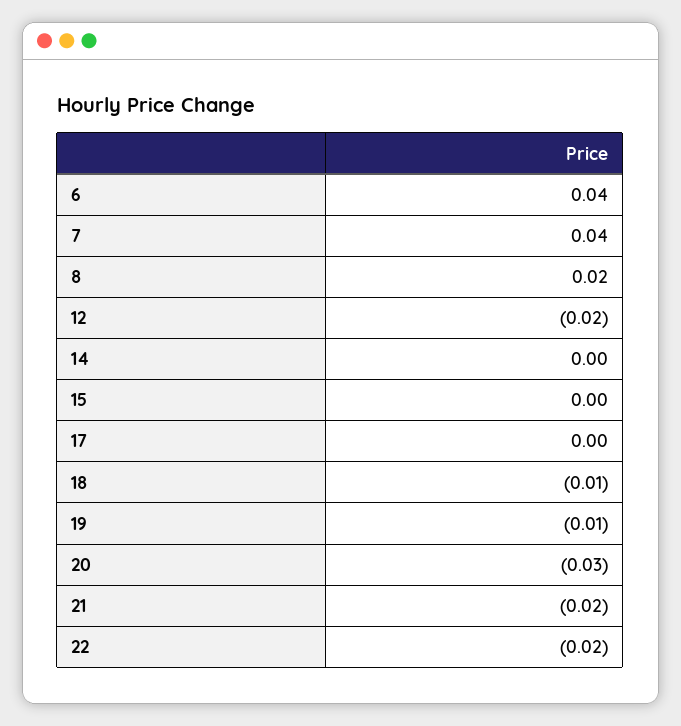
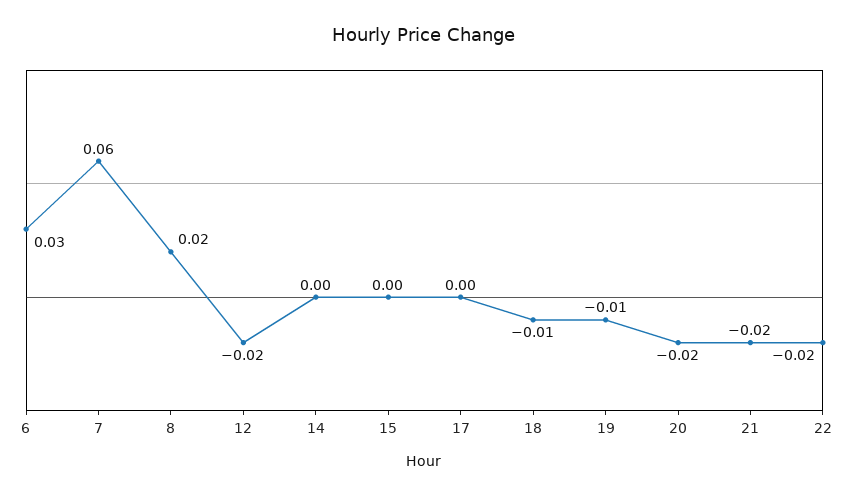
6: 0.04 -> 0.03
7: 0.04 -> 0.06
20: -0.03 -> -0.02

